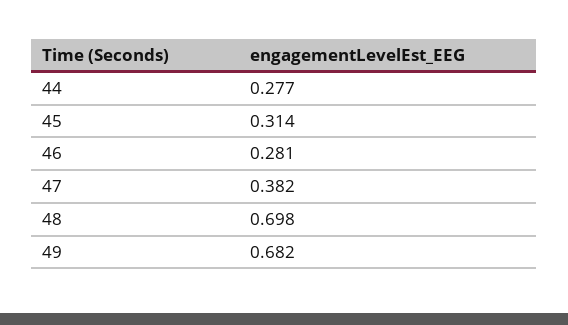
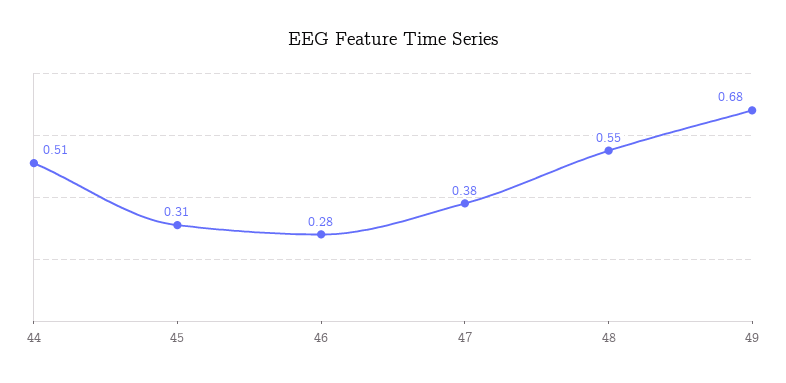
44: 0.277 -> 0.51
48: 0.698 -> 0.55

